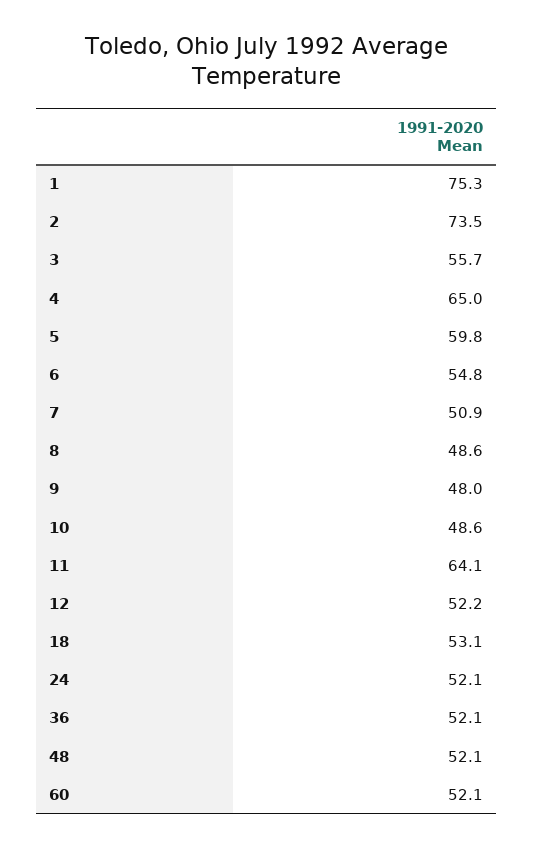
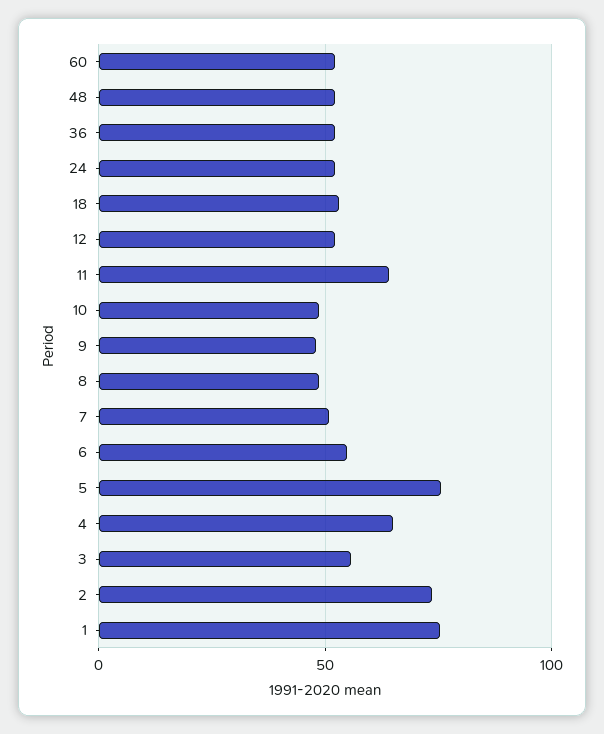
5: 59.8 -> 75

